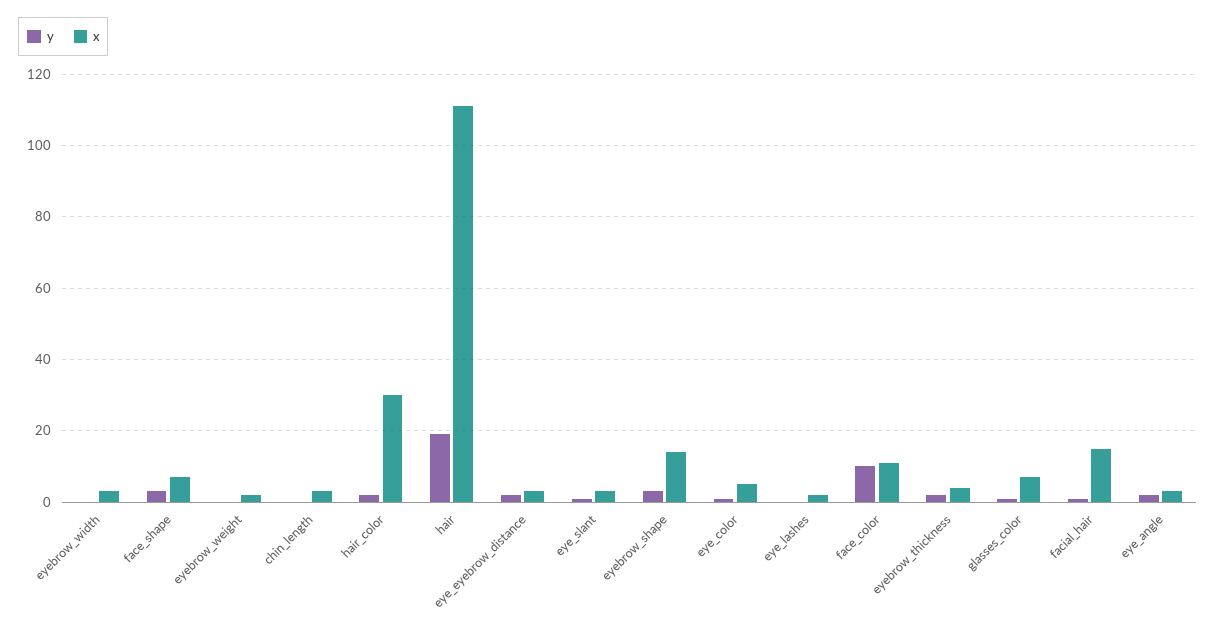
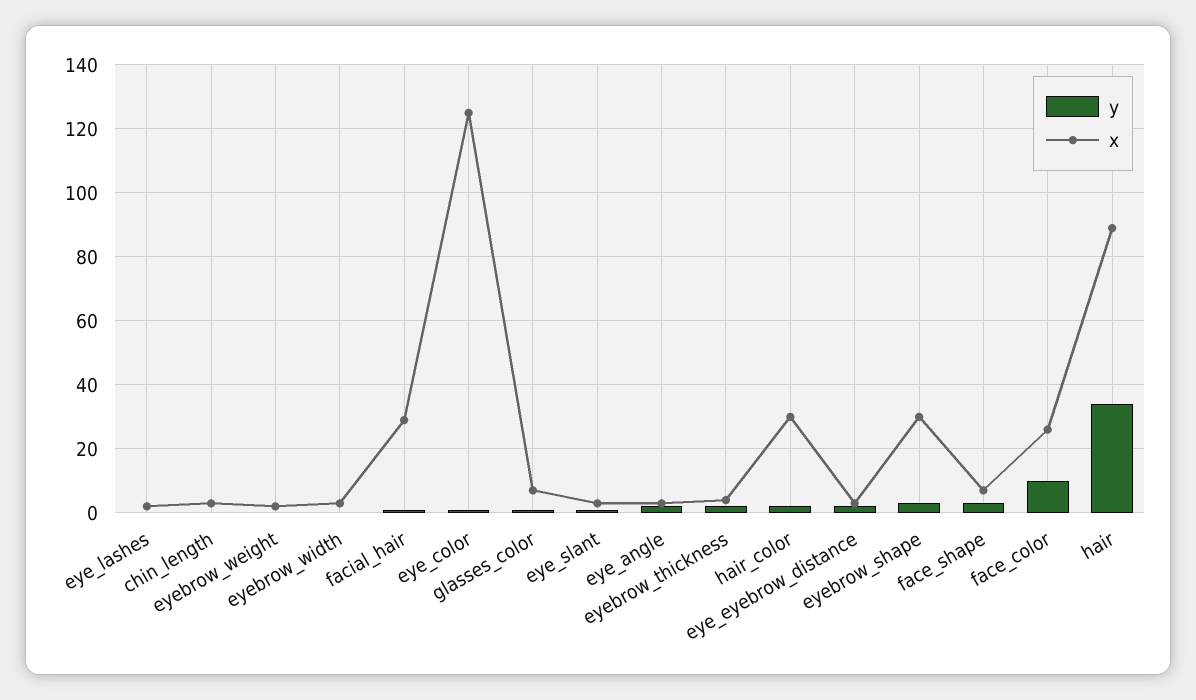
y, hair: 20 -> 35
x, hair: 110 -> 90
x, eyebrow_shape: 15 -> 30
x, eye_color: 5 -> 125
x, face_color: 10 -> 25
x, facial_hair: 15 -> 30

